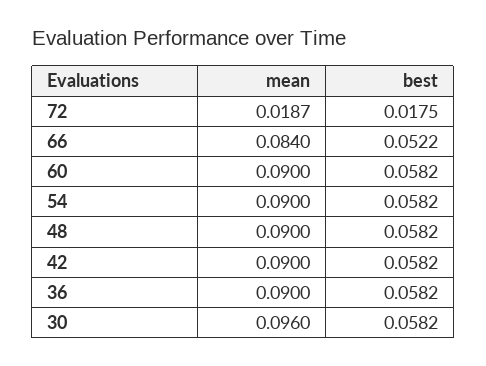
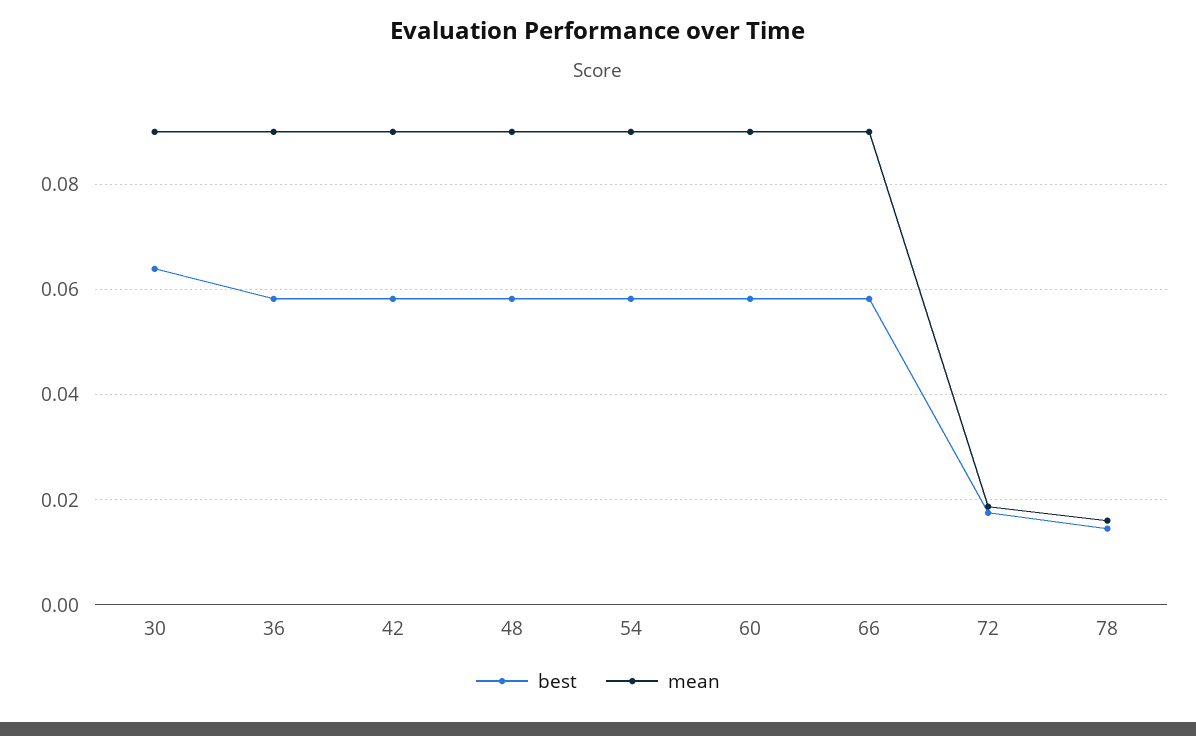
mean, 66: 0.084 -> 0.09
best, 66: 0.0522 -> 0.058
mean, 30: 0.096 -> 0.09
best, 30: 0.0582 -> 0.064
best, 78: none -> 0.014
mean, 78: none -> 0.016

